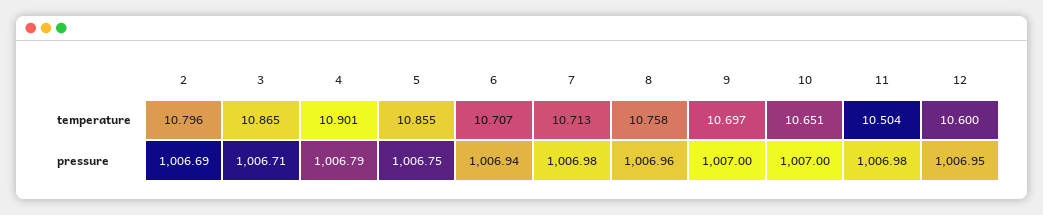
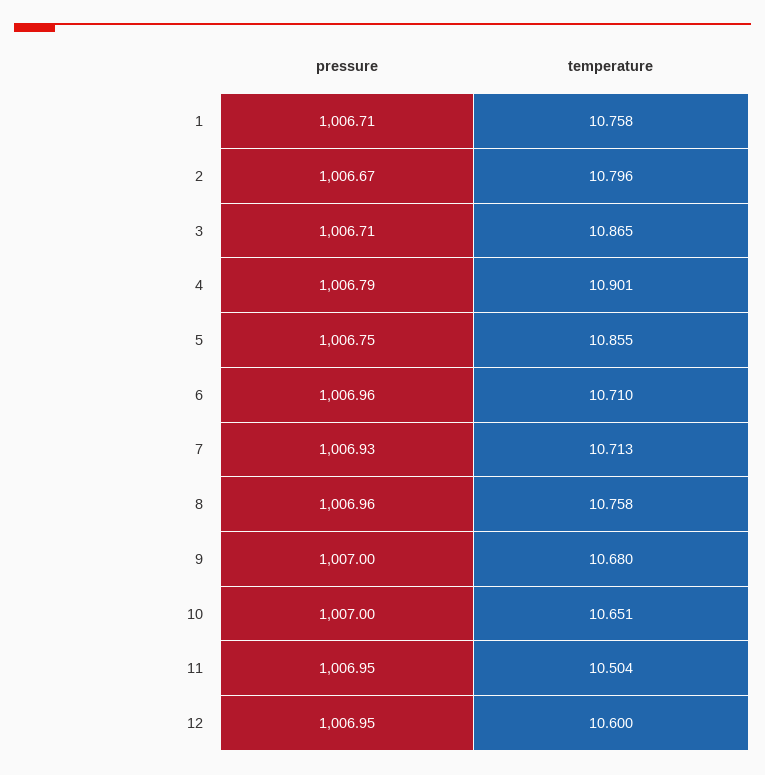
6, temperature: 10.707 -> 10.71
9, temperature: 10.697 -> 10.68
2, pressure: 1006.69 -> 1006.67
6, pressure: 1006.94 -> 1006.96
7, pressure: 1006.98 -> 1006.93
11, pressure: 1006.98 -> 1006.95
1, pressure: none -> 1006.71
1, temperature: none -> 10.758

